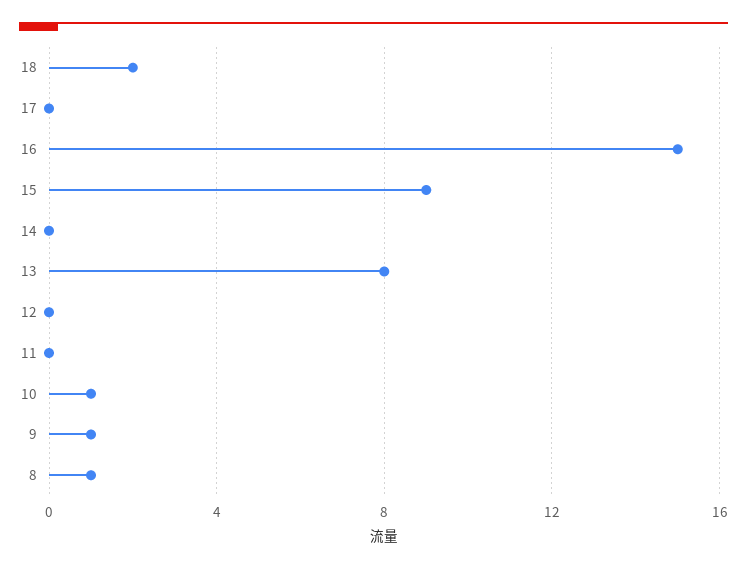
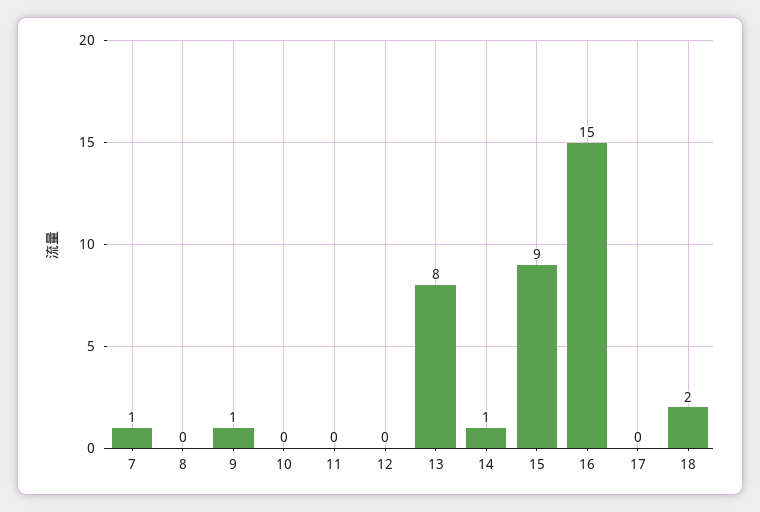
14: 0 -> 1
10: 1 -> 0
8: 1 -> 0
7: none -> 1

